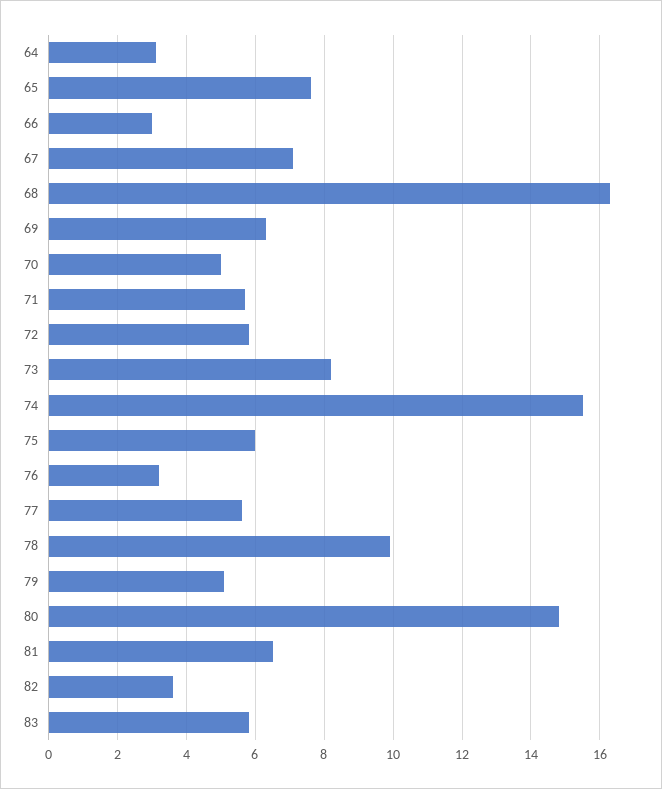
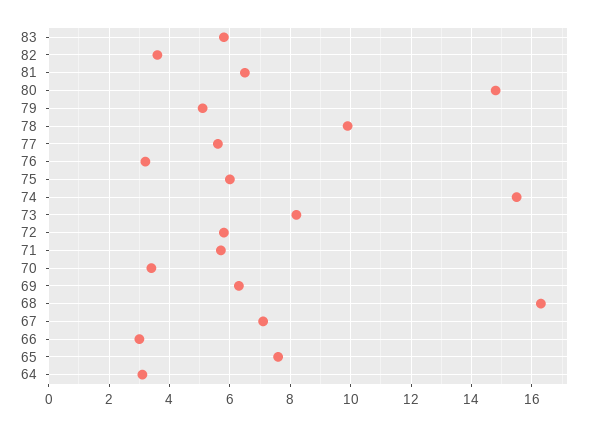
70: 5 -> 3.5

